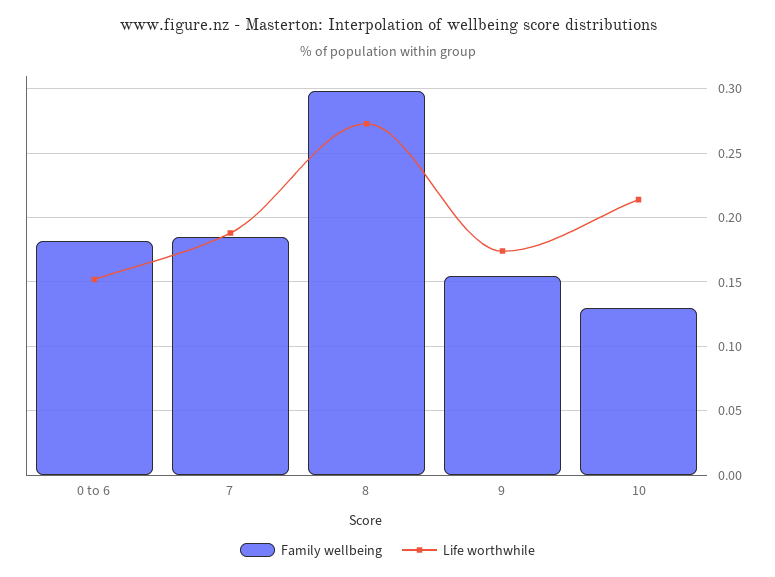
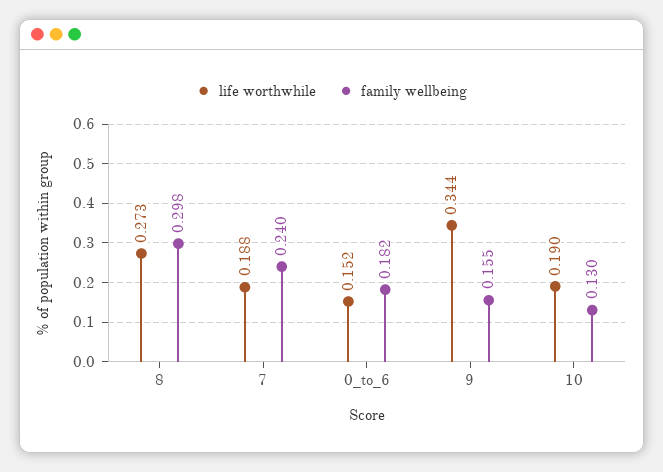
Family wellbeing, 7: 0.185 -> 0.24
Life worthwhile, 9: 0.175 -> 0.344
Life worthwhile, 10: 0.215 -> 0.19

